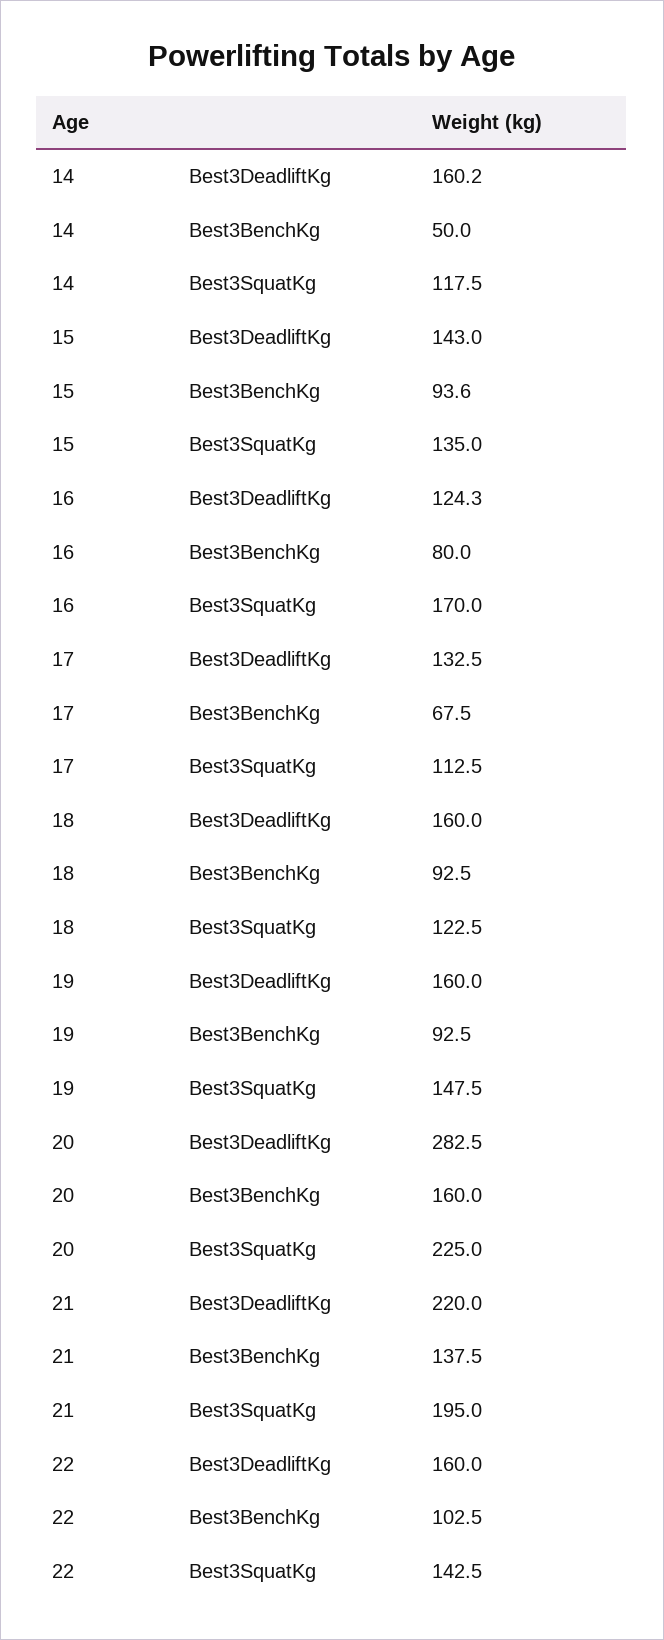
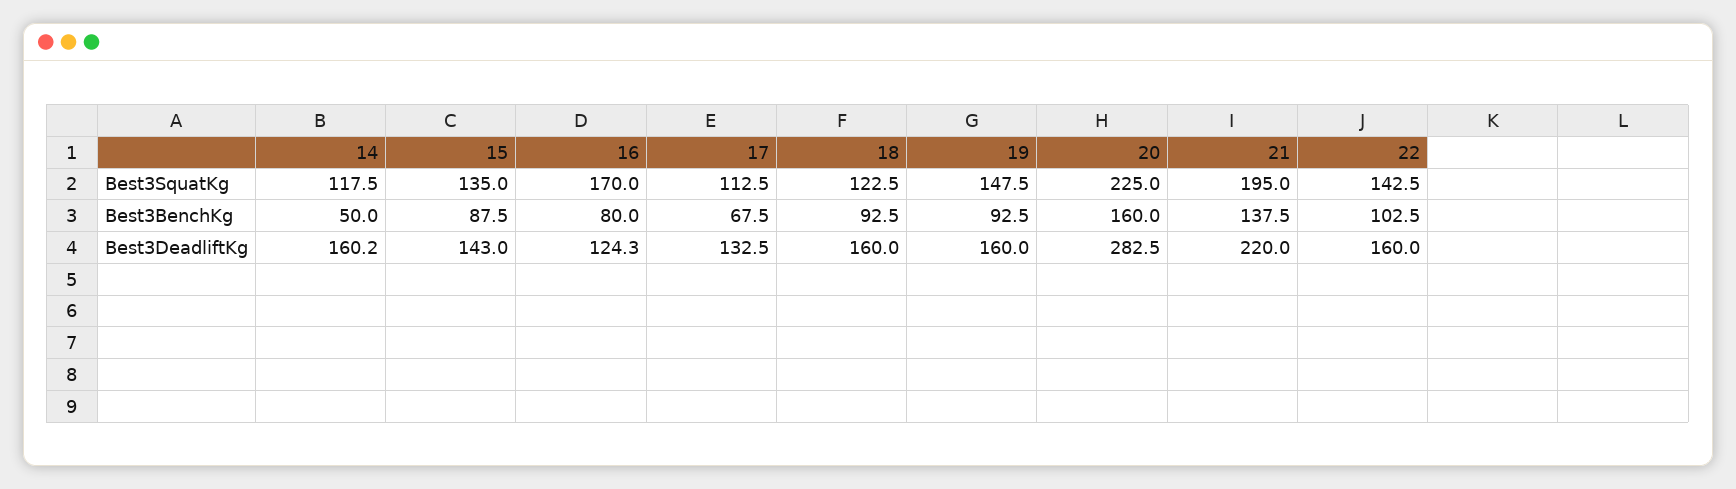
15, Best3BenchKg: 93.6 -> 87.5

